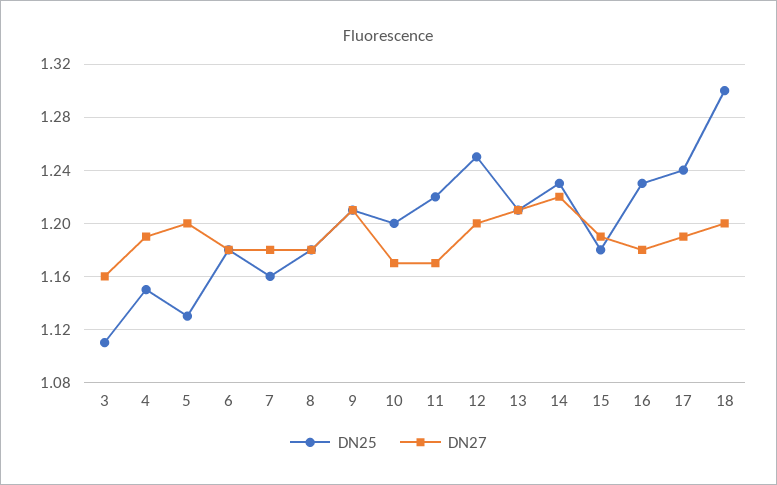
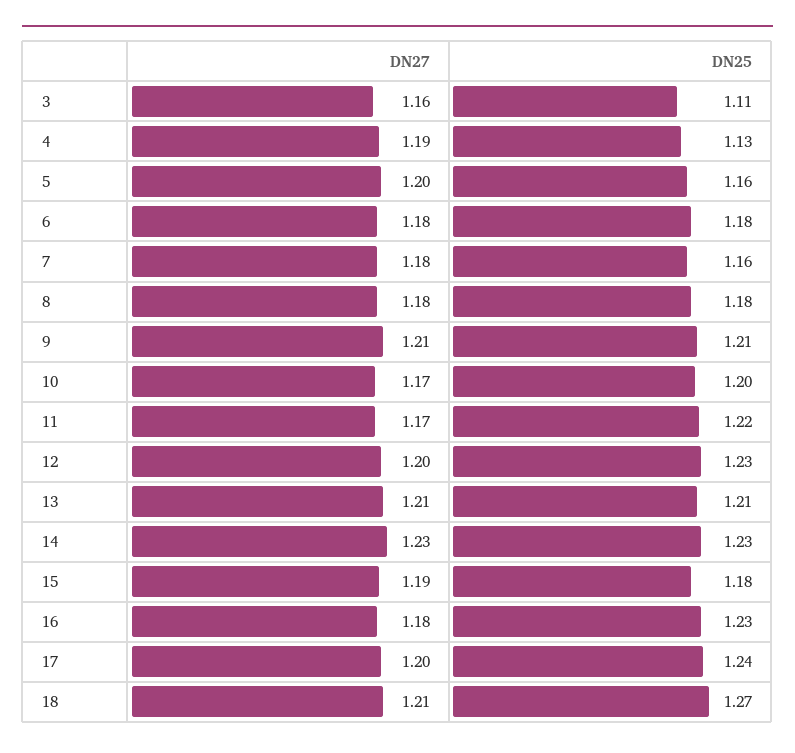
DN25, 4: 1.15 -> 1.13
DN25, 5: 1.13 -> 1.16
DN25, 12: 1.25 -> 1.23
DN27, 14: 1.22 -> 1.23
DN27, 17: 1.19 -> 1.2
DN25, 18: 1.3 -> 1.27
DN27, 18: 1.2 -> 1.21

